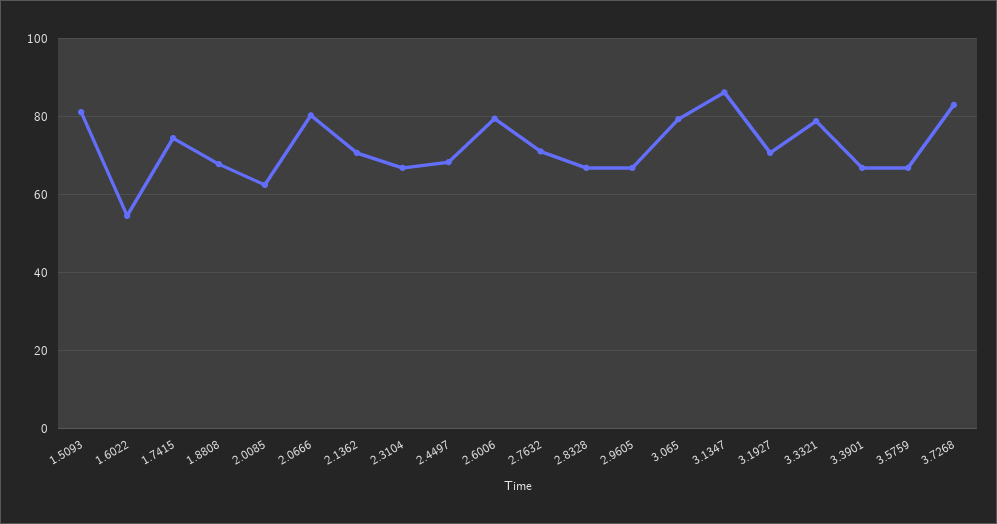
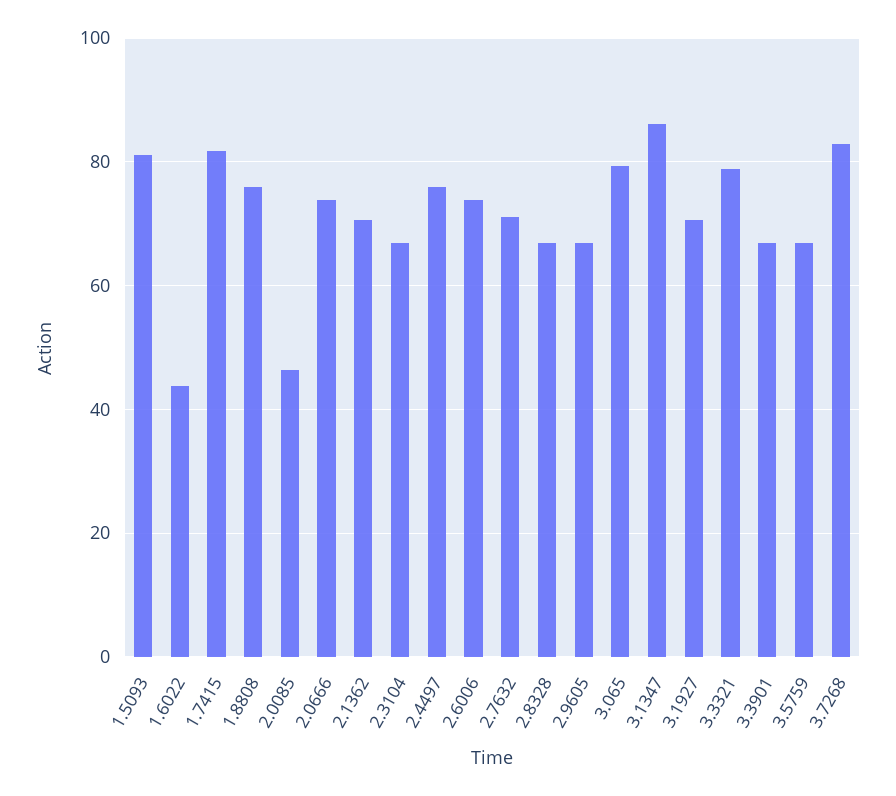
1.6022: 54 -> 44
1.7415: 74 -> 82
1.8808: 68 -> 76
2.0085: 62 -> 46
2.0666: 80 -> 74
2.4497: 68 -> 76
2.6006: 80 -> 74

